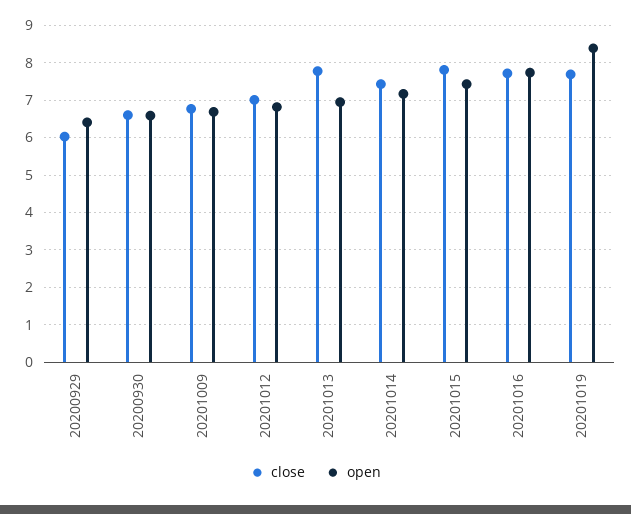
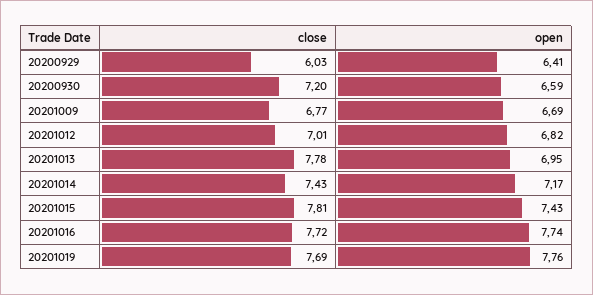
close, 20200930: 6.6 -> 7.2
open, 20201019: 8.4 -> 7.76

